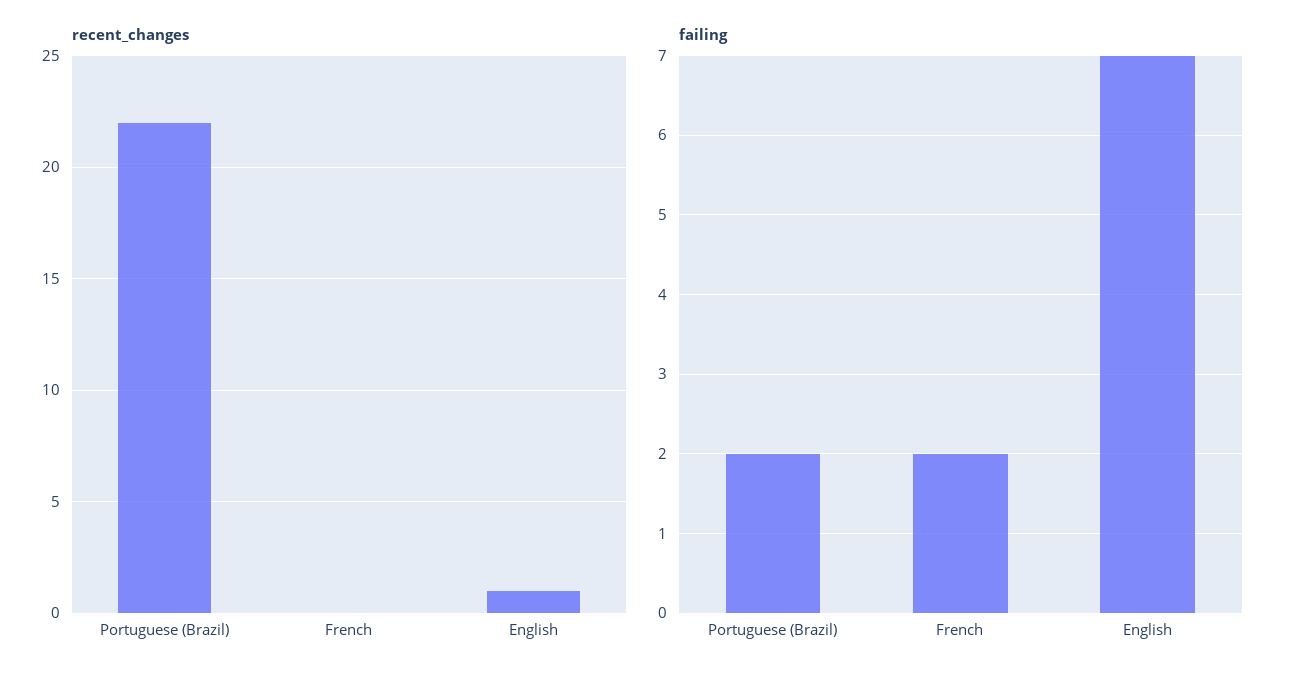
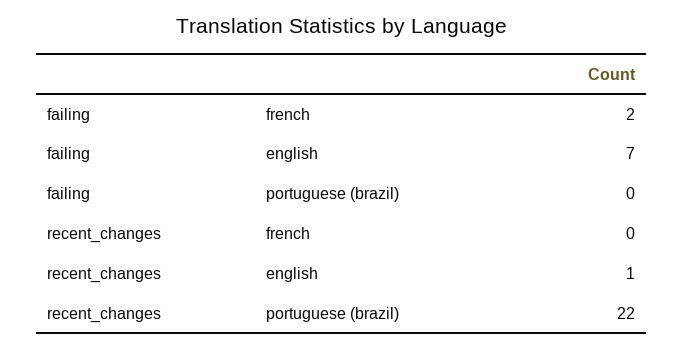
failing, Portuguese (Brazil): 2 -> 0

